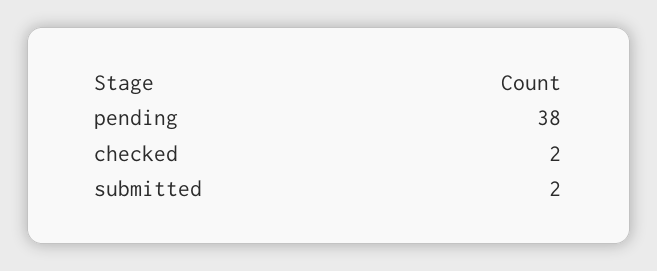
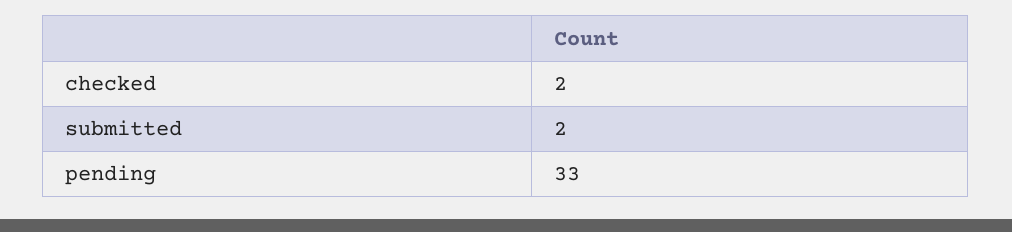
pending: 38 -> 33

